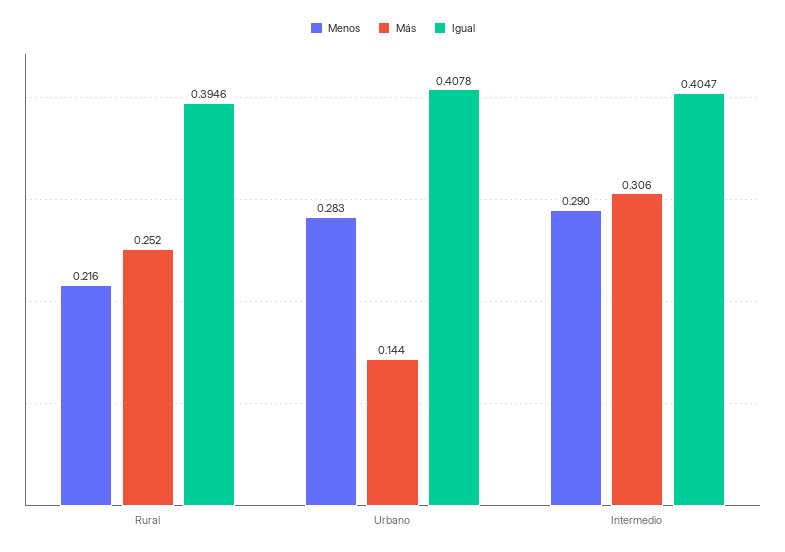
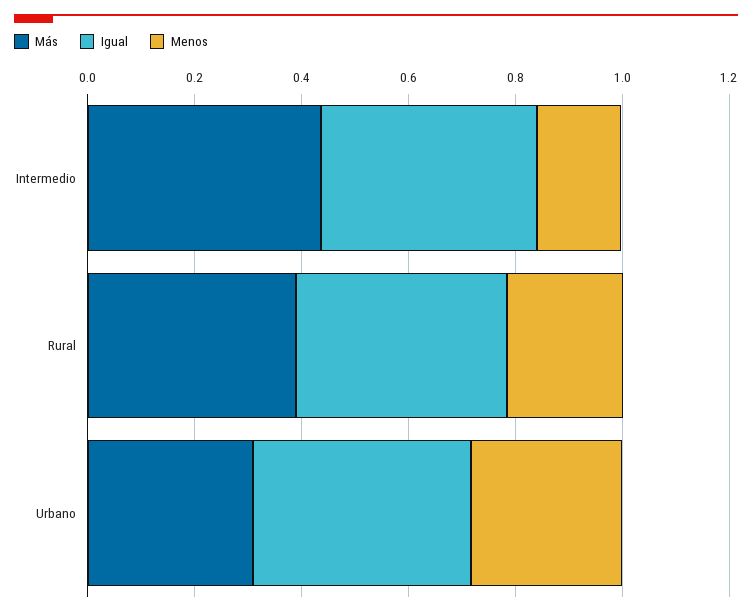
Más, Rural: 0.252 -> 0.4
Más, Urbano: 0.144 -> 0.3
Menos, Intermedio: 0.29 -> 0.15
Más, Intermedio: 0.306 -> 0.45

